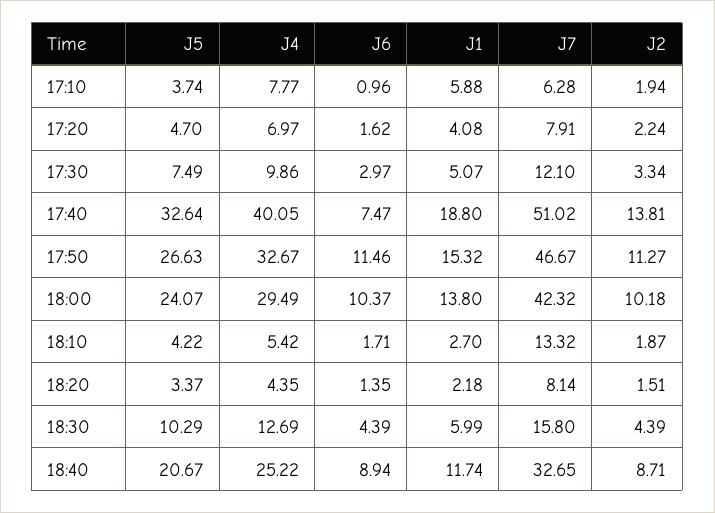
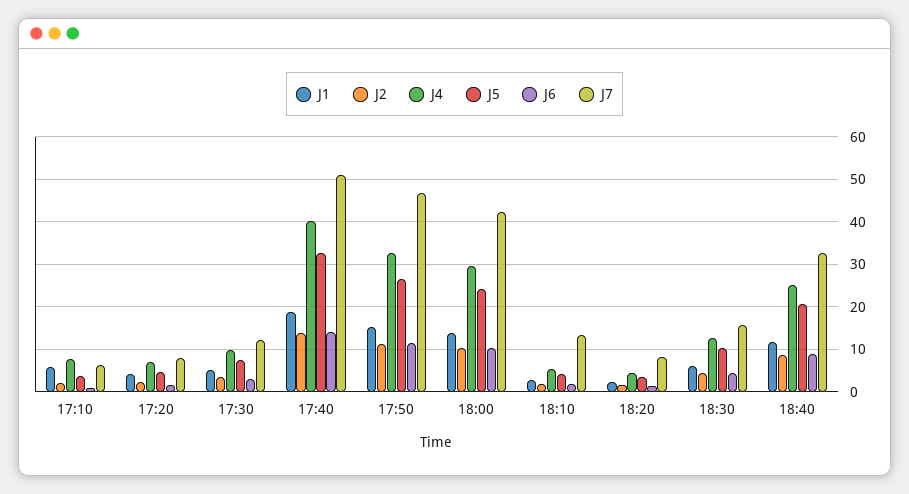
J6, 17:40: 7.47 -> 14

